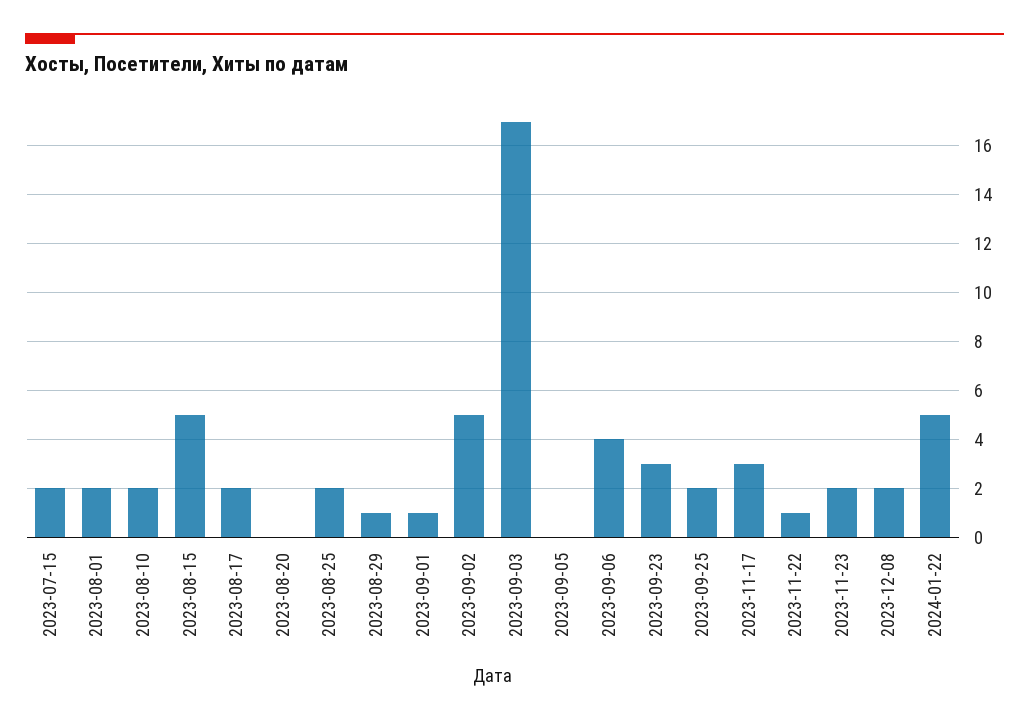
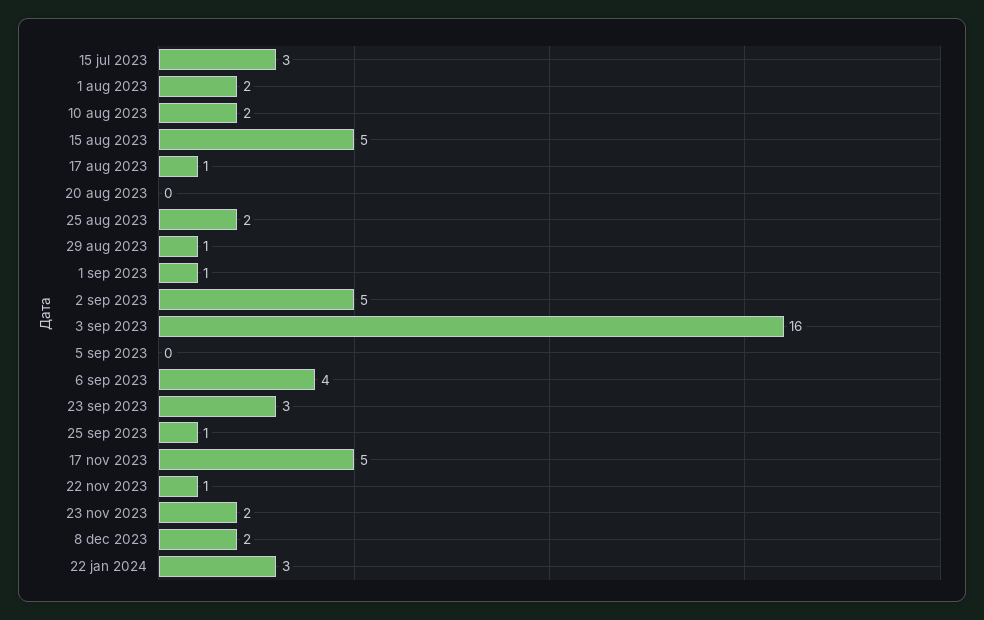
2023-07-15: 2 -> 3
2023-08-17: 2 -> 1
2023-09-03: 17 -> 16
2023-09-25: 2 -> 1
2023-11-17: 3 -> 5
2024-01-22: 5 -> 3

